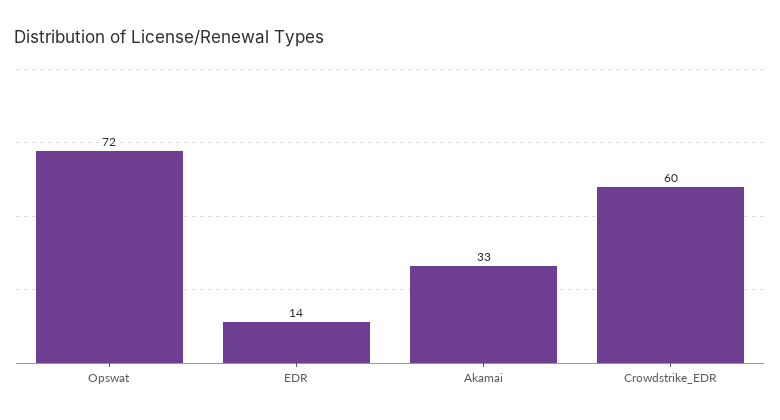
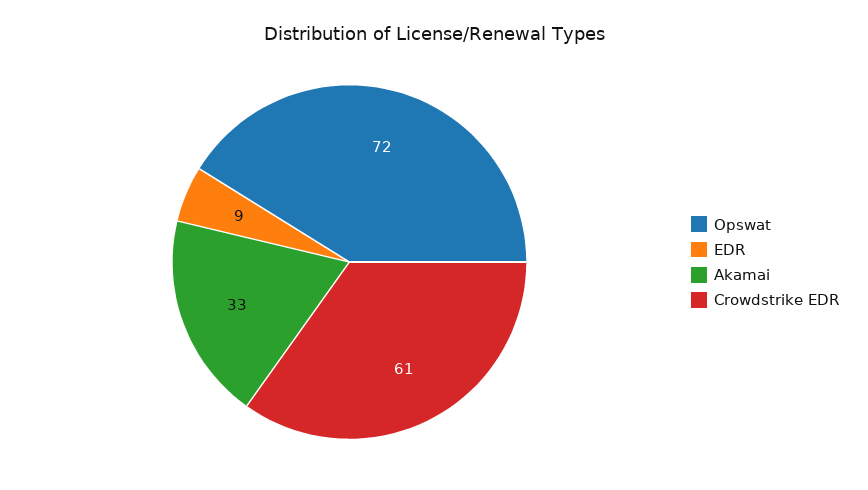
EDR: 14 -> 9
Crowdstrike_EDR: 60 -> 61

